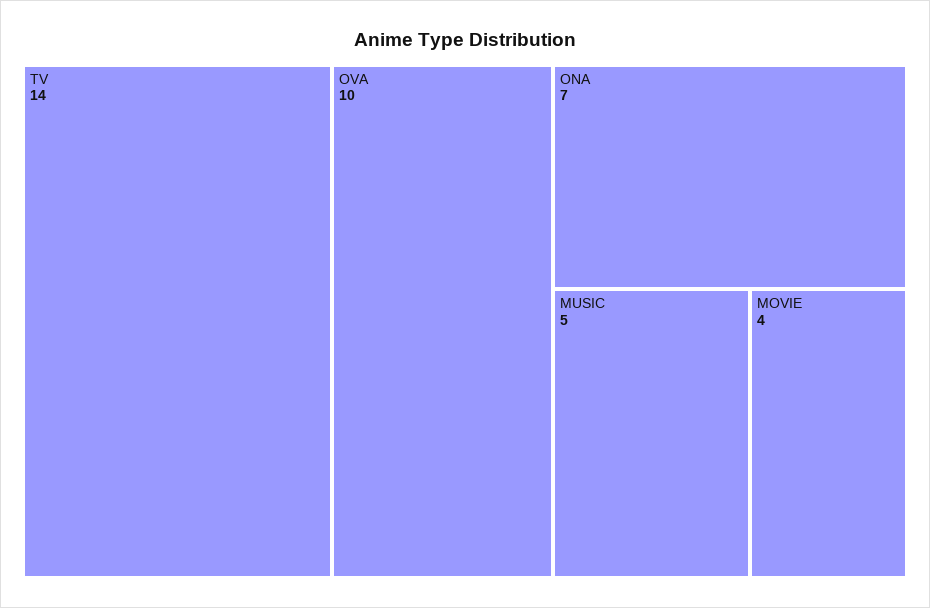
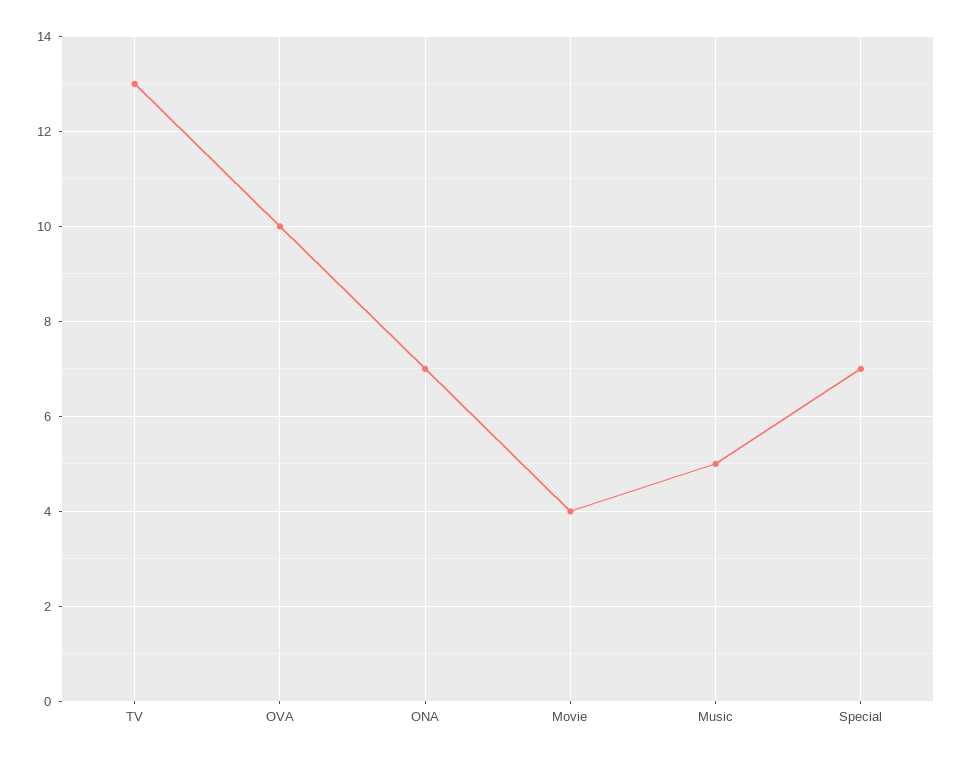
TV: 14 -> 13
Special: none -> 7

